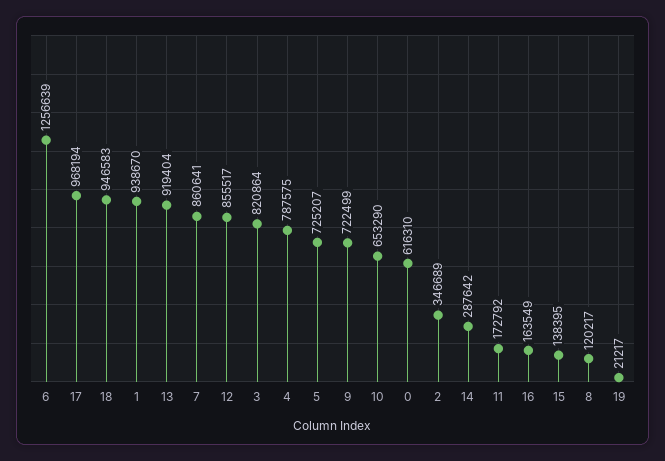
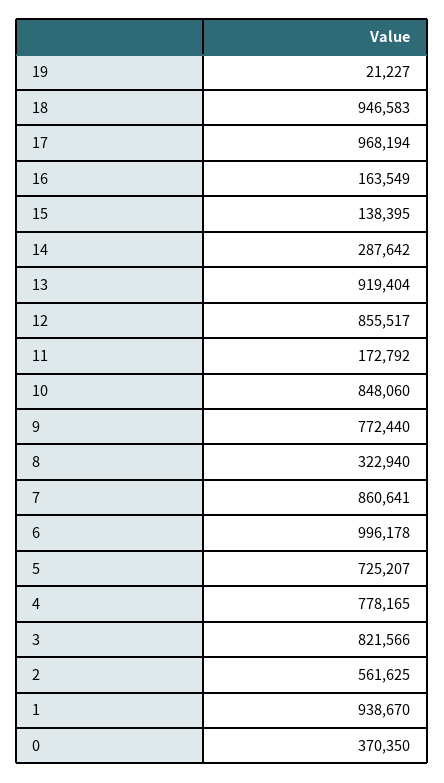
6: 1256639 -> 996178
3: 820864 -> 821566
4: 787575 -> 778165
9: 722499 -> 772440
10: 653290 -> 848060
0: 616310 -> 370350
2: 346689 -> 561625
8: 120217 -> 322940
19: 21217 -> 21227

